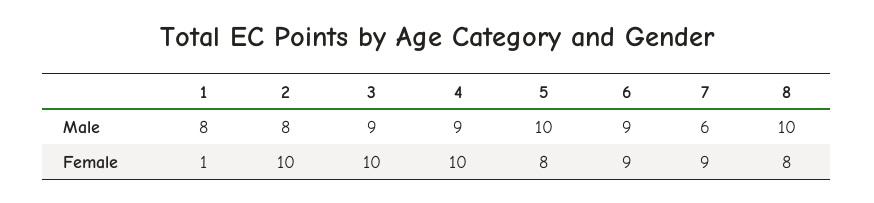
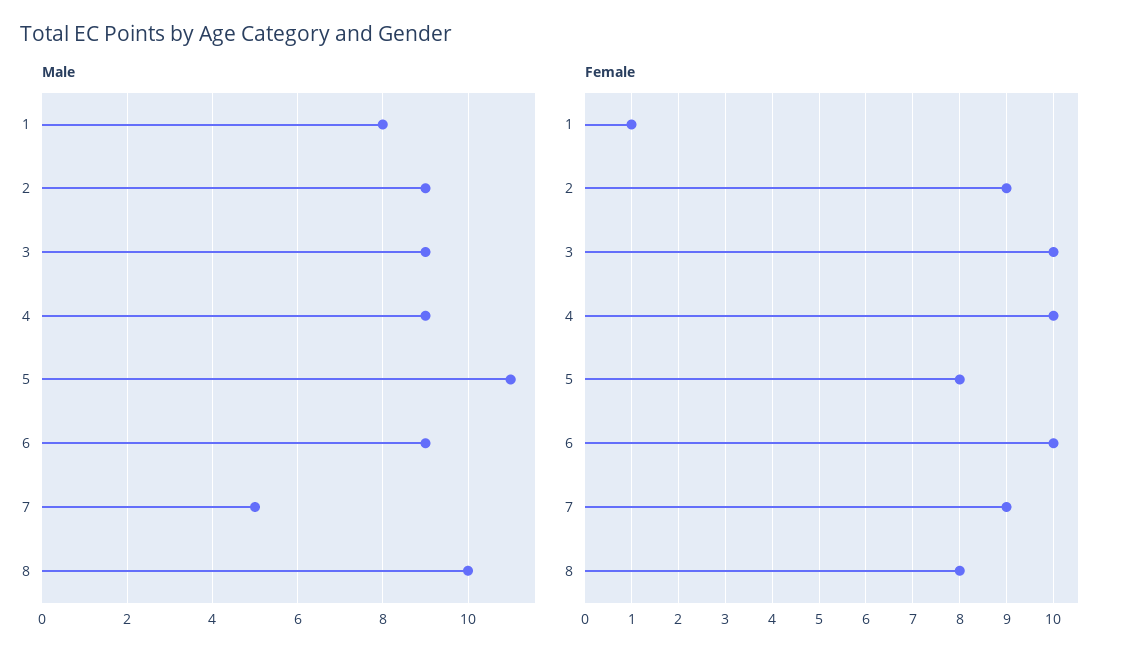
Male, 2: 8 -> 9
Male, 5: 10 -> 11
Male, 7: 6 -> 5
Female, 2: 10 -> 9
Female, 6: 9 -> 10

